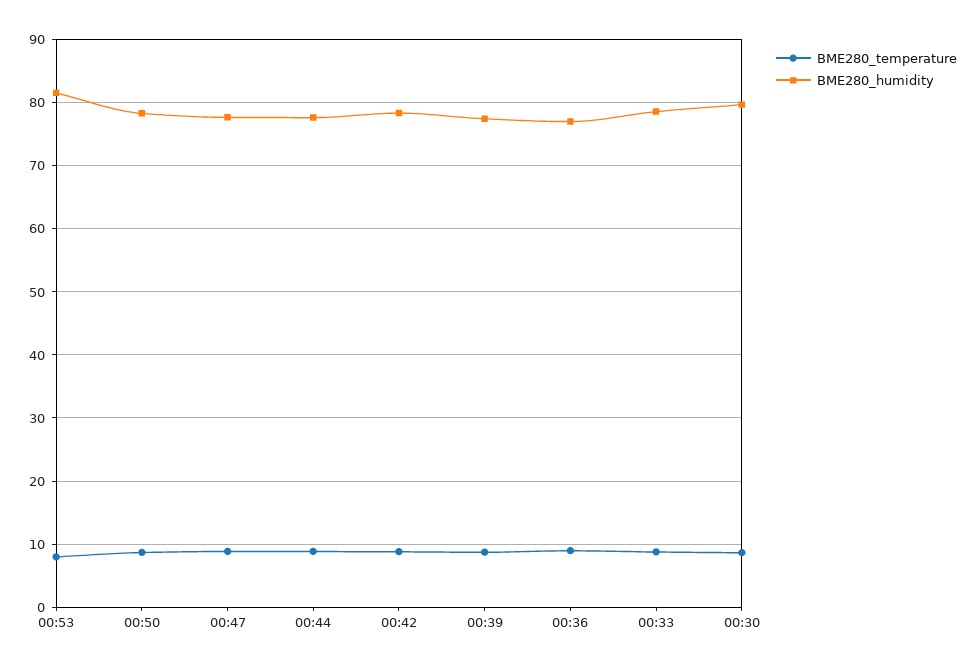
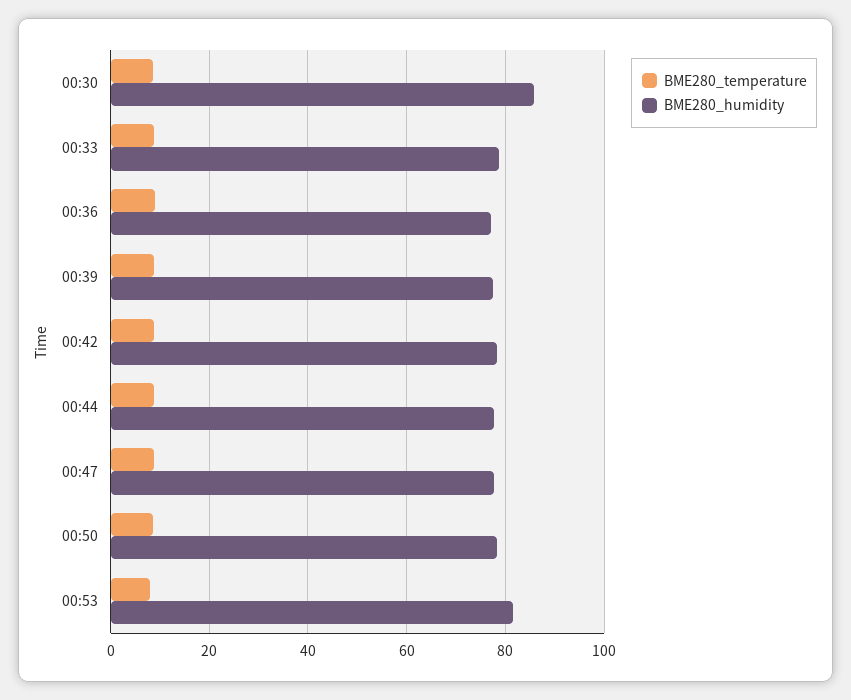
BME280_humidity, 00:30: 80 -> 86

